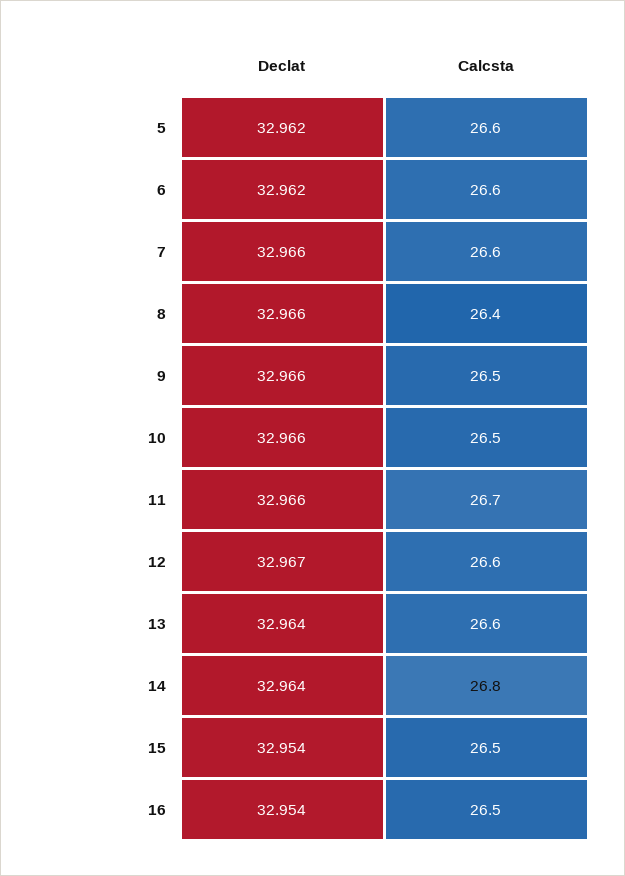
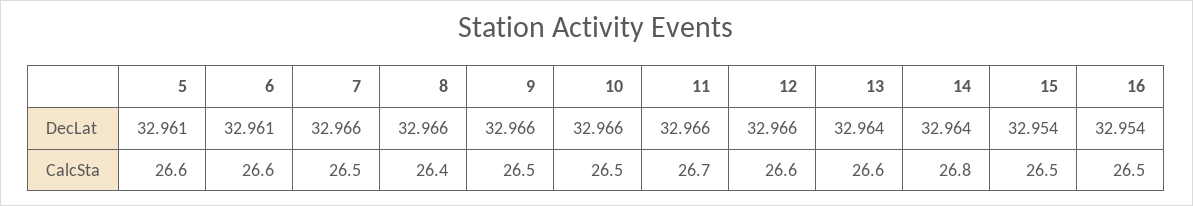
Declat, 5: 32.962 -> 32.961
Declat, 6: 32.962 -> 32.961
Calcsta, 7: 26.6 -> 26.5
Declat, 12: 32.967 -> 32.966

